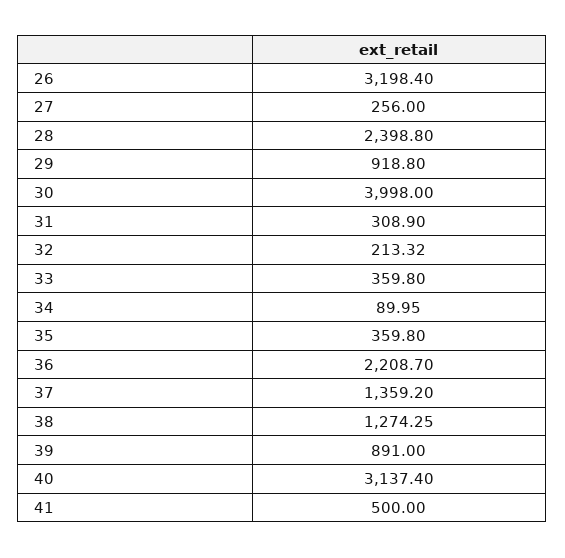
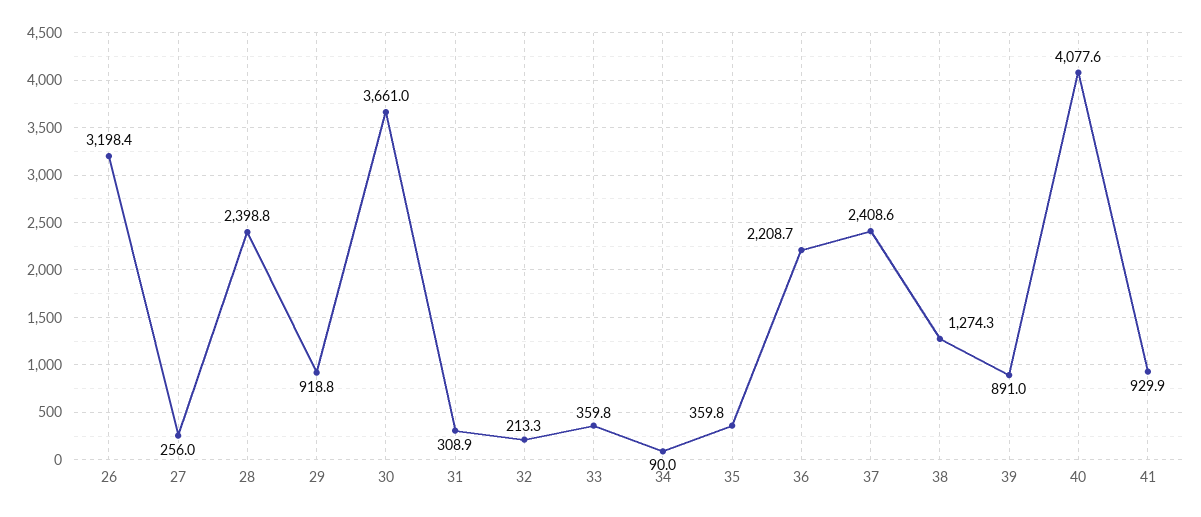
30: 3998 -> 3661
37: 1359.2 -> 2408.6
40: 3137.4 -> 4077.6
41: 500 -> 929.9

